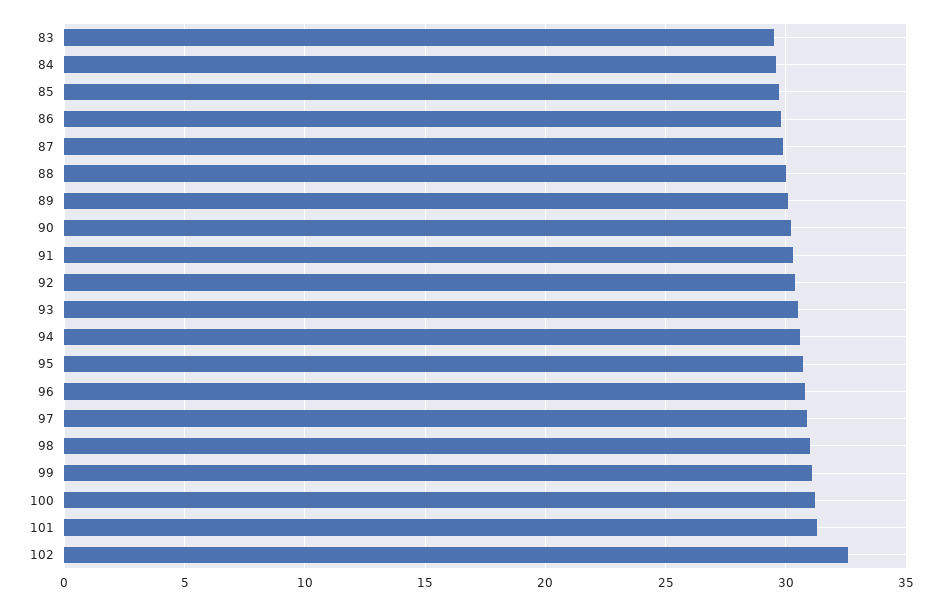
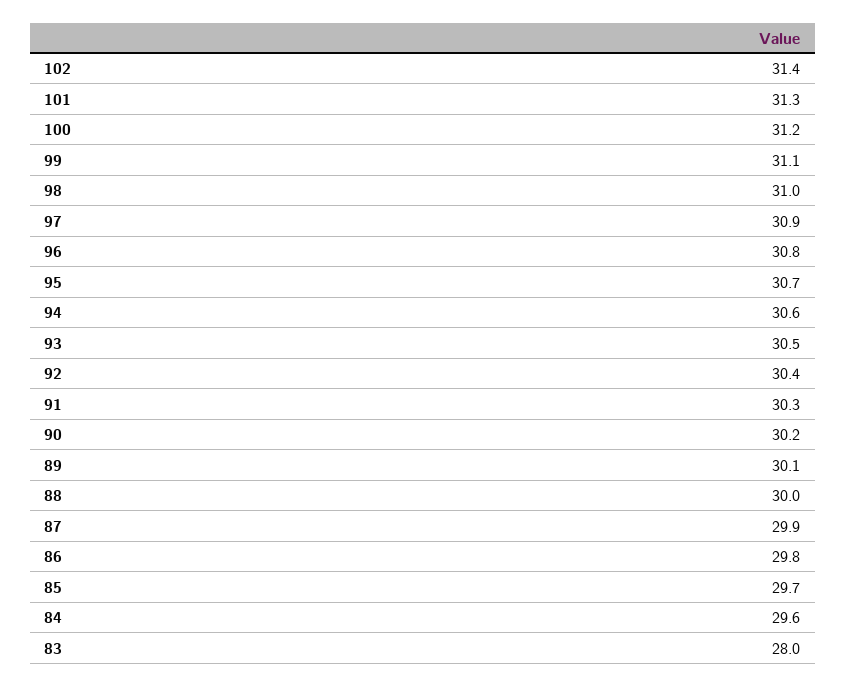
83: 29.5 -> 28
102: 32.5 -> 31.4

